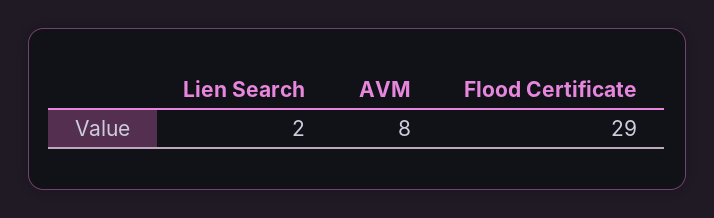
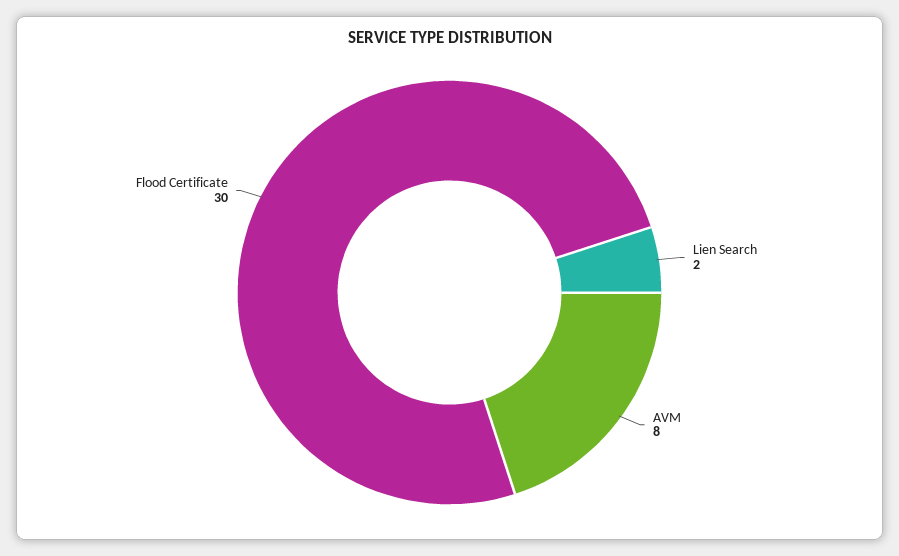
Flood Certificate: 29 -> 30

